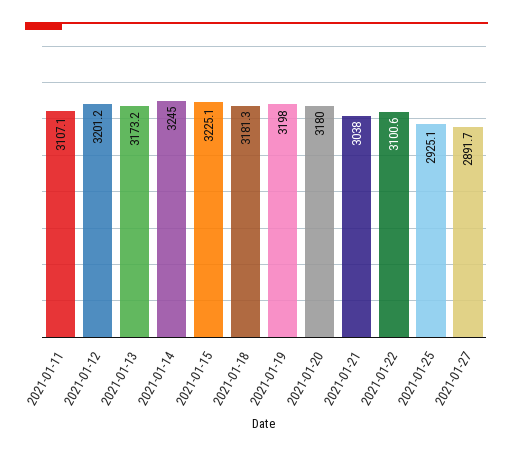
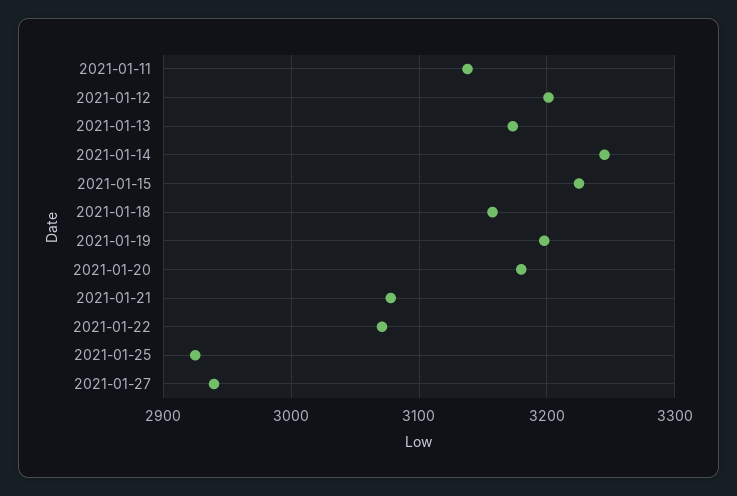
2021-01-11: 3107.1 -> 3140
2021-01-18: 3181.3 -> 3160
2021-01-21: 3038 -> 3080
2021-01-22: 3100.6 -> 3070
2021-01-27: 2891.7 -> 2940

